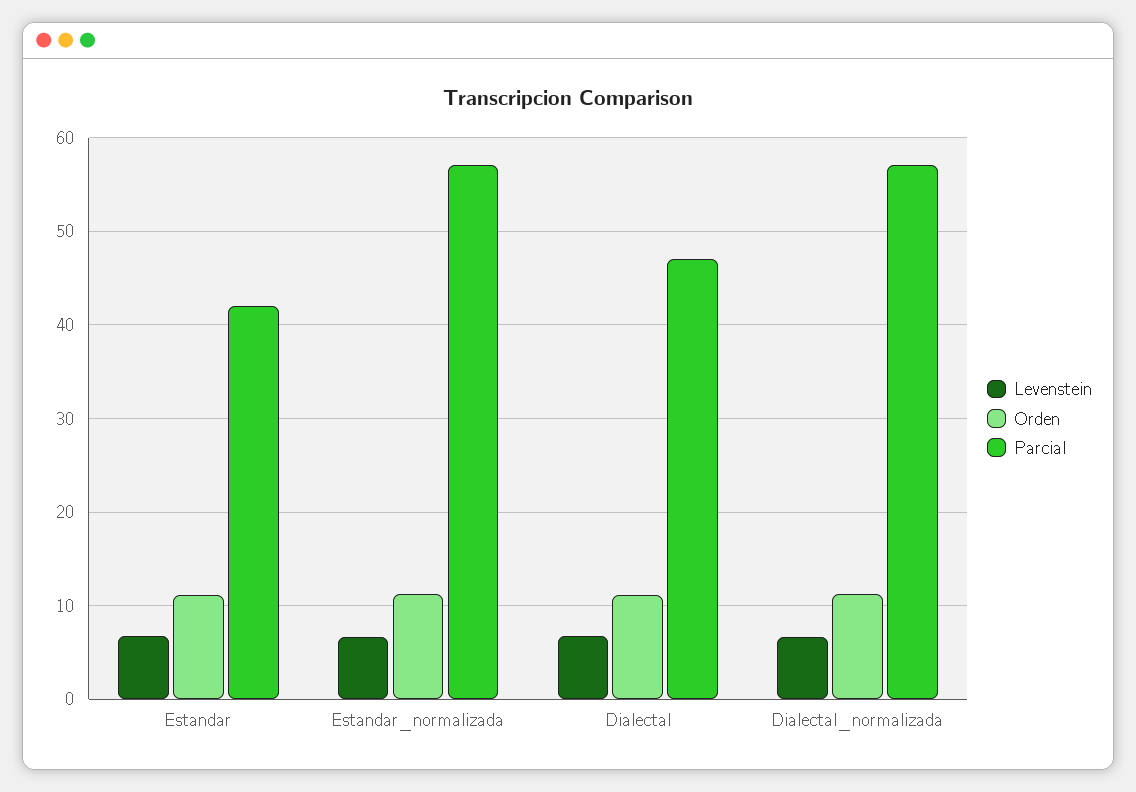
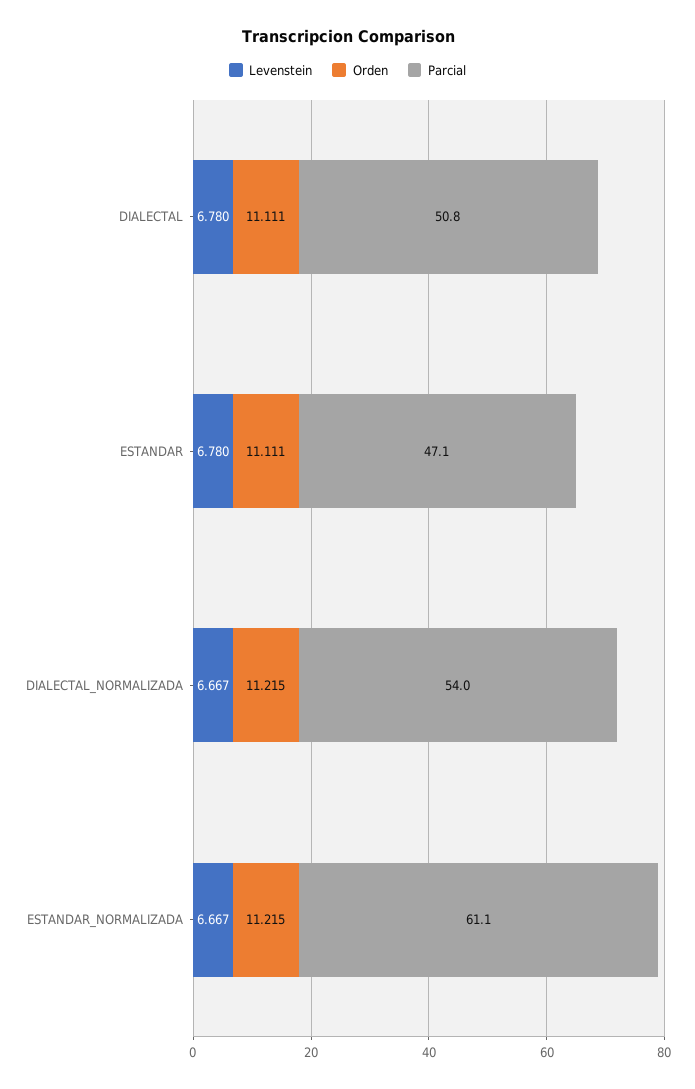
Parcial, Estandar: 42 -> 47.1
Parcial, Estandar_normalizada: 57 -> 61.1
Parcial, Dialectal: 47 -> 50.8
Parcial, Dialectal_normalizada: 57 -> 54

